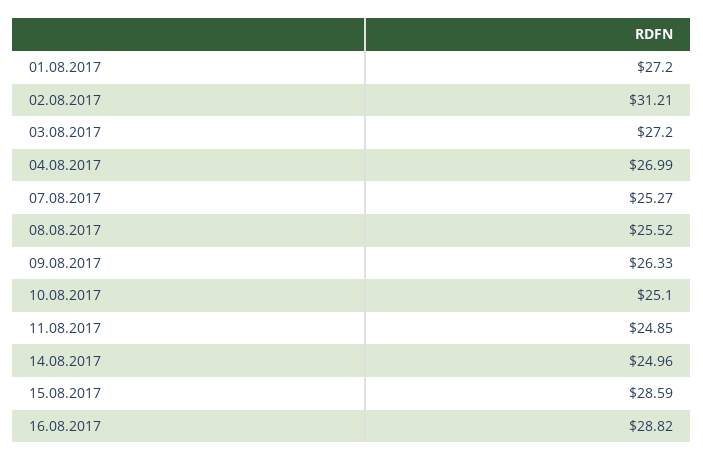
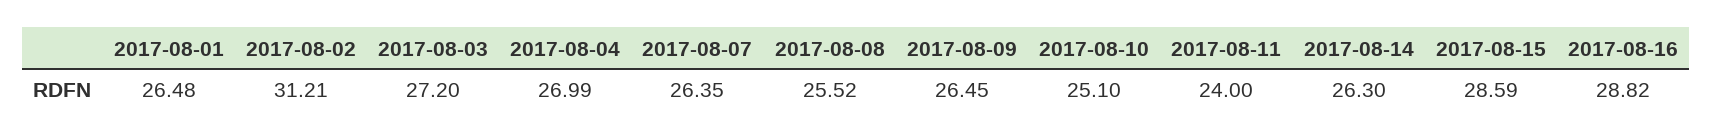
01.08.2017: 27.2 -> 26.48
07.08.2017: 25.27 -> 26.35
09.08.2017: 26.33 -> 26.45
11.08.2017: 24.85 -> 24
14.08.2017: 24.96 -> 26.3

